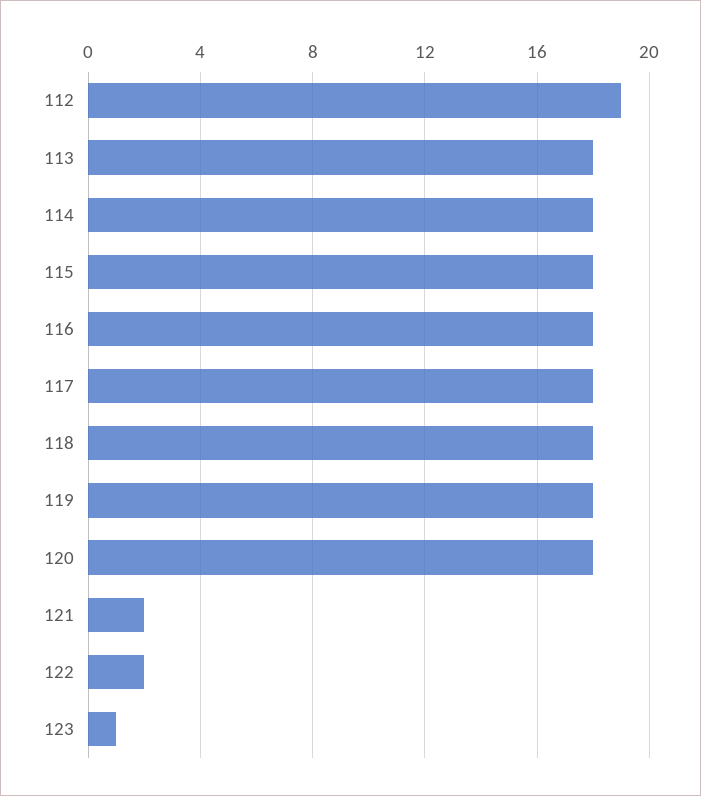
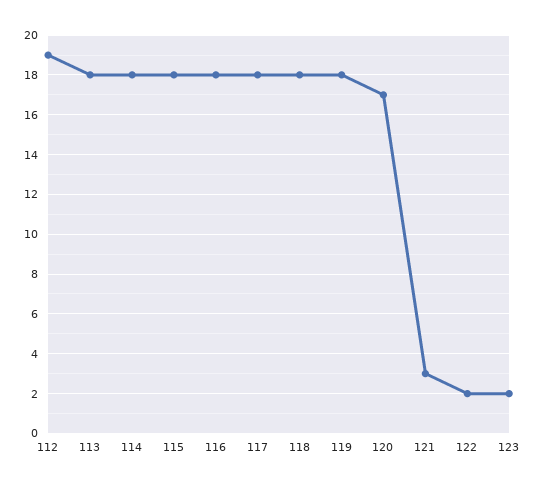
120: 18 -> 17
121: 2 -> 3
123: 1 -> 2

